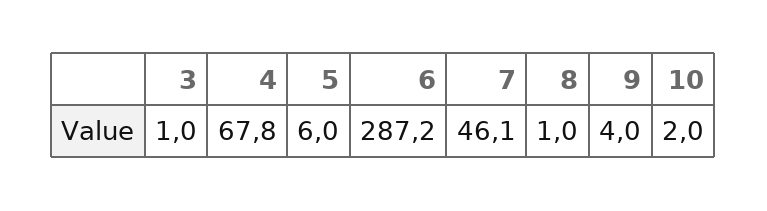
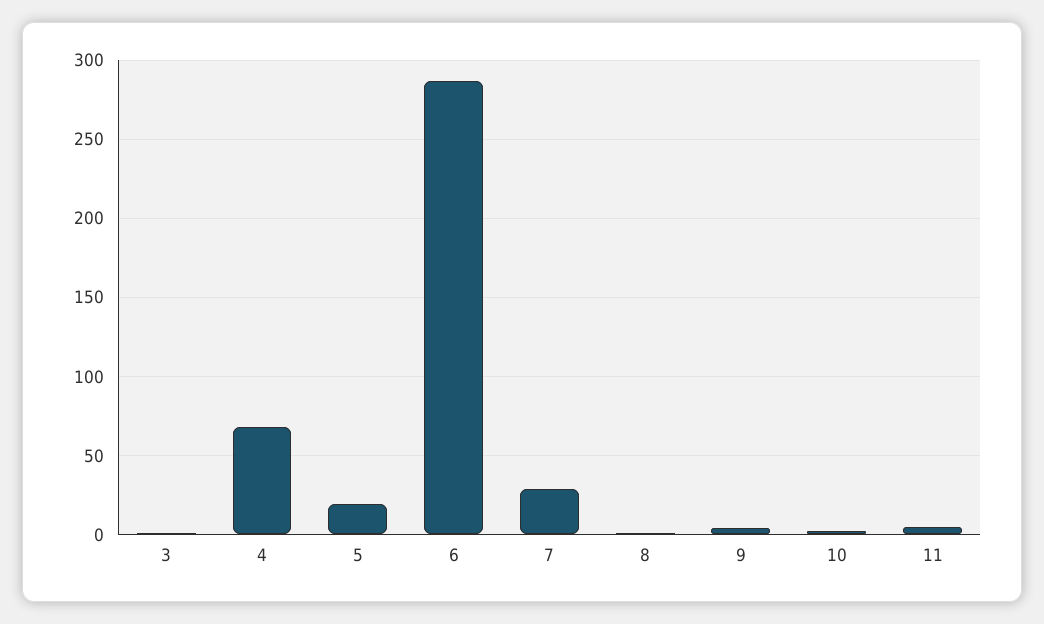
5: 6 -> 20
7: 46.1 -> 30
11: none -> 5

